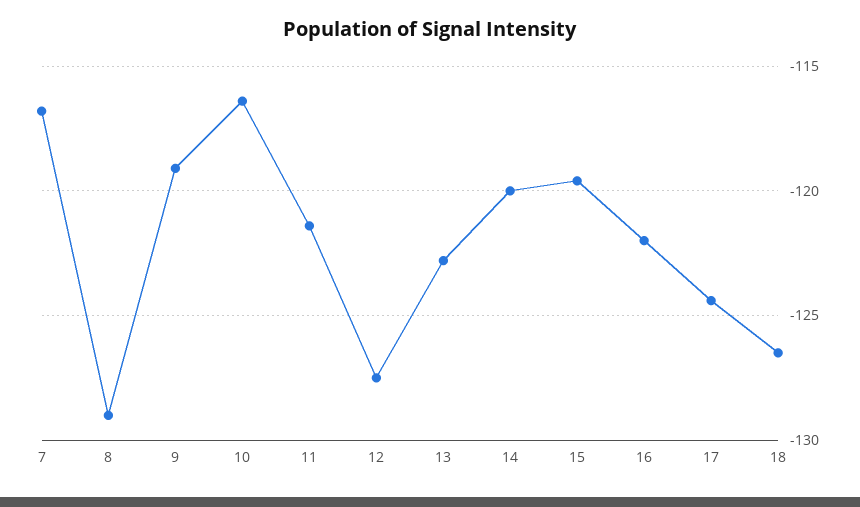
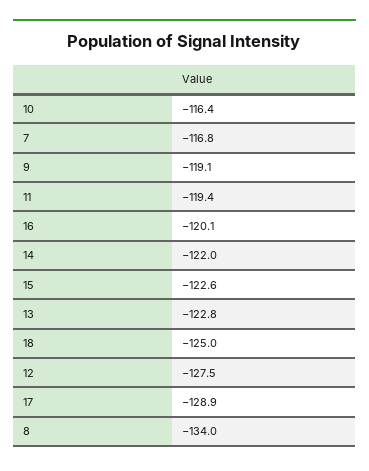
8: -129 -> -134
11: -121.5 -> -119.4
14: -120 -> -122
15: -119.5 -> -122.6
16: -122 -> -120.1
17: -124.5 -> -128.9
18: -126.5 -> -125

